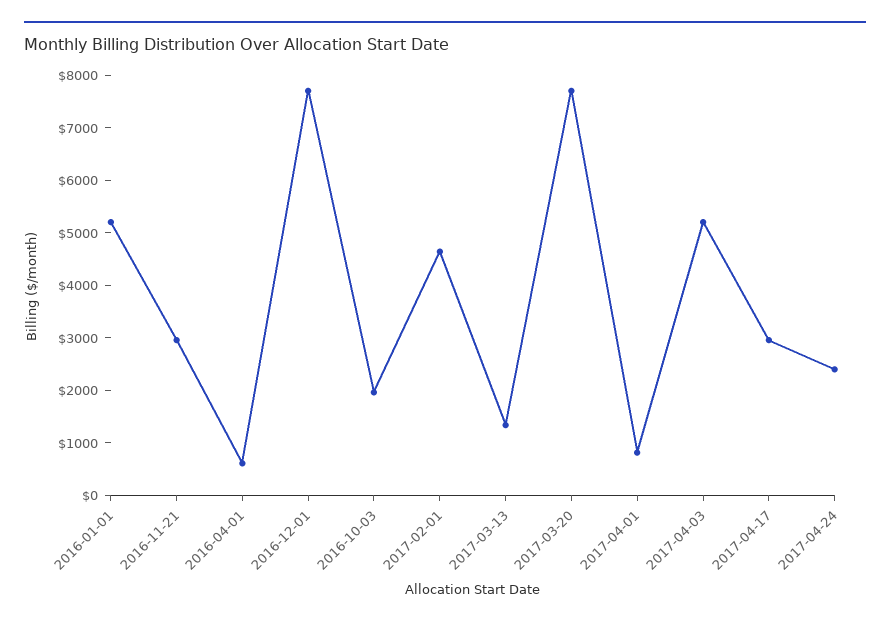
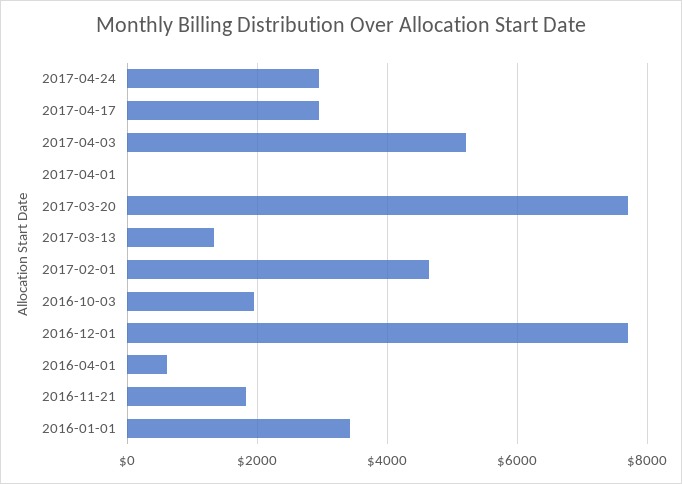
2016-01-01: 5200 -> 3400
2016-11-21: 3000 -> 1800
2017-04-01: 800 -> 0
2017-04-24: 2400 -> 3000

